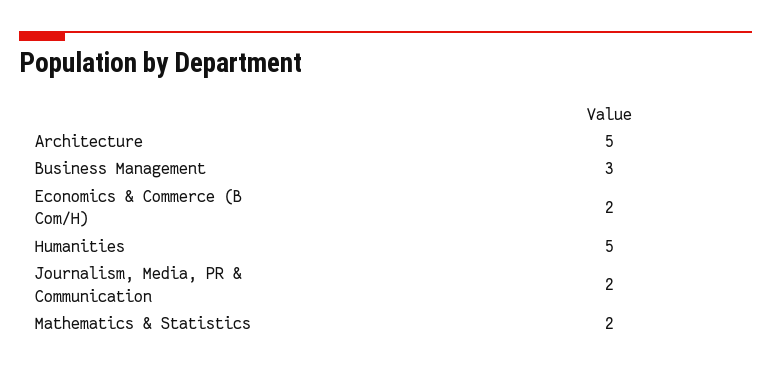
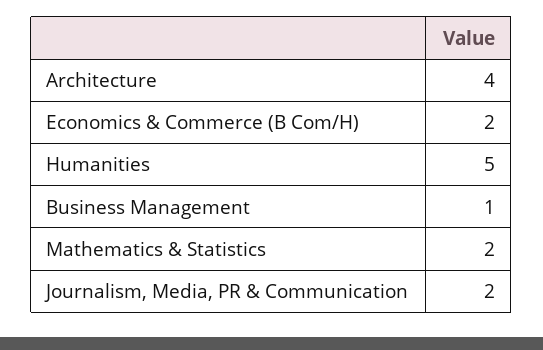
Architecture: 5 -> 4
Business Management: 3 -> 1

